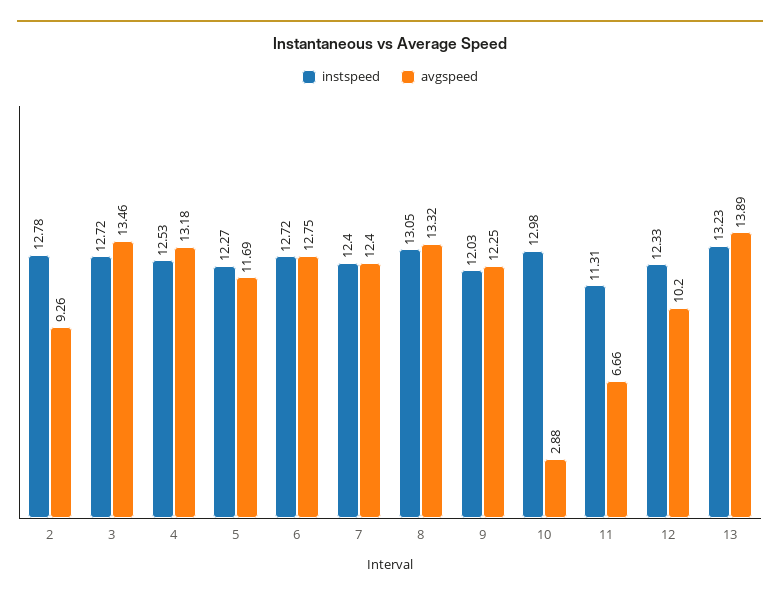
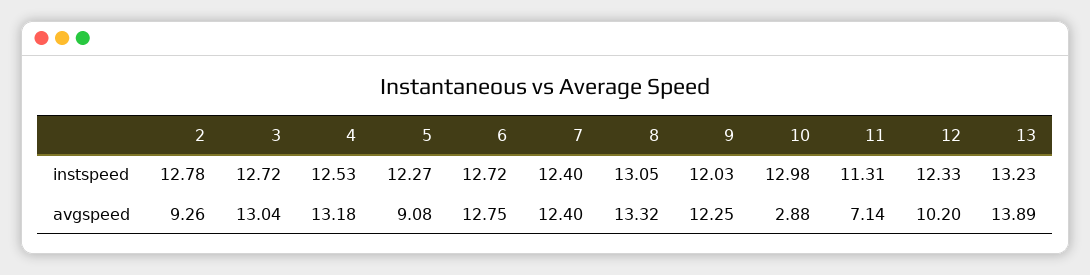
avgspeed, 3: 13.46 -> 13.04
avgspeed, 5: 11.69 -> 9.08
avgspeed, 11: 6.66 -> 7.14

